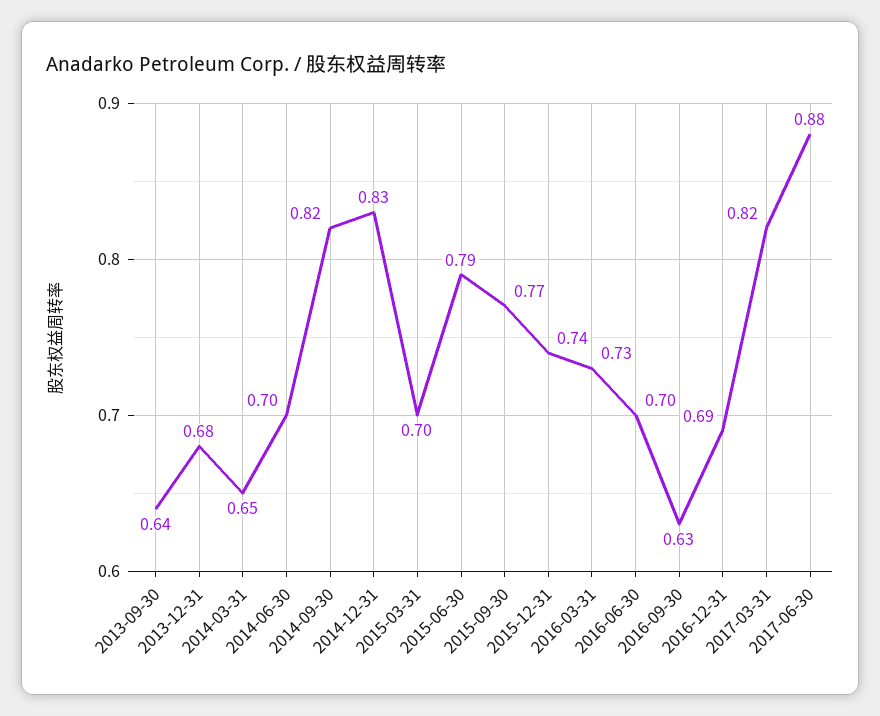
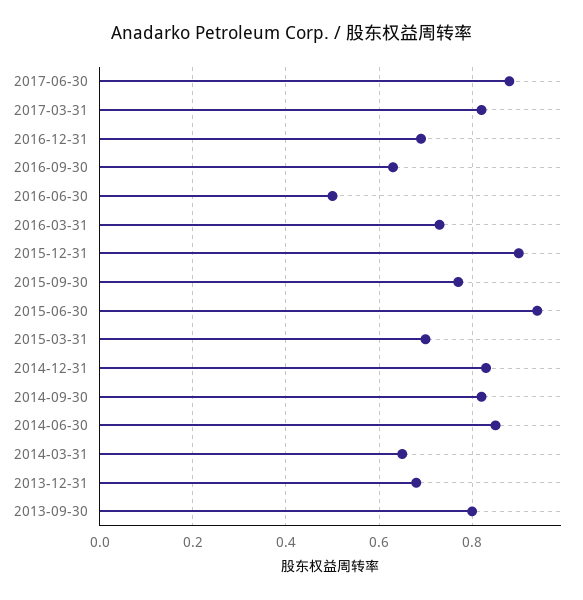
2013-09-30: 0.64 -> 0.8
2014-06-30: 0.7 -> 0.85
2015-06-30: 0.79 -> 0.95
2015-12-31: 0.74 -> 0.9
2016-06-30: 0.7 -> 0.5

